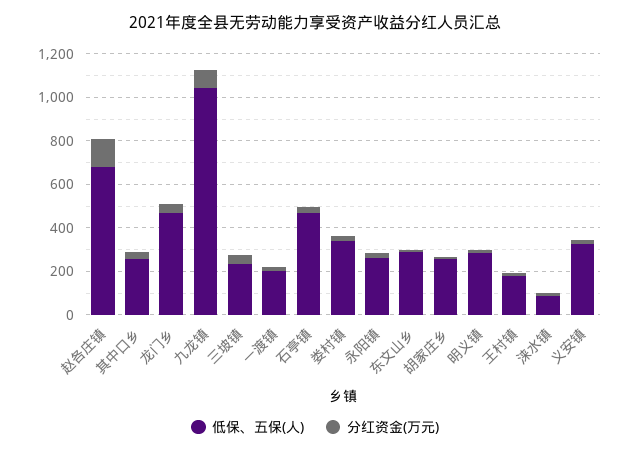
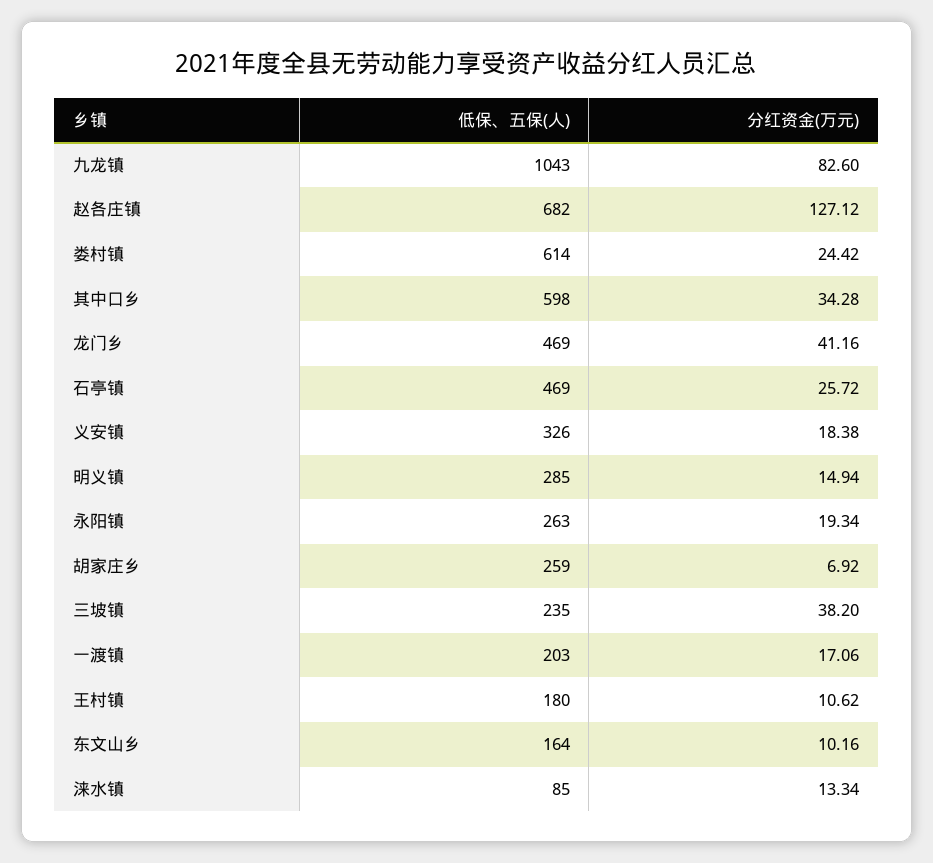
低保、五保(人), 其中口乡: 250 -> 598
低保、五保(人), 娄村镇: 350 -> 614
低保、五保(人), 东文山乡: 300 -> 164

